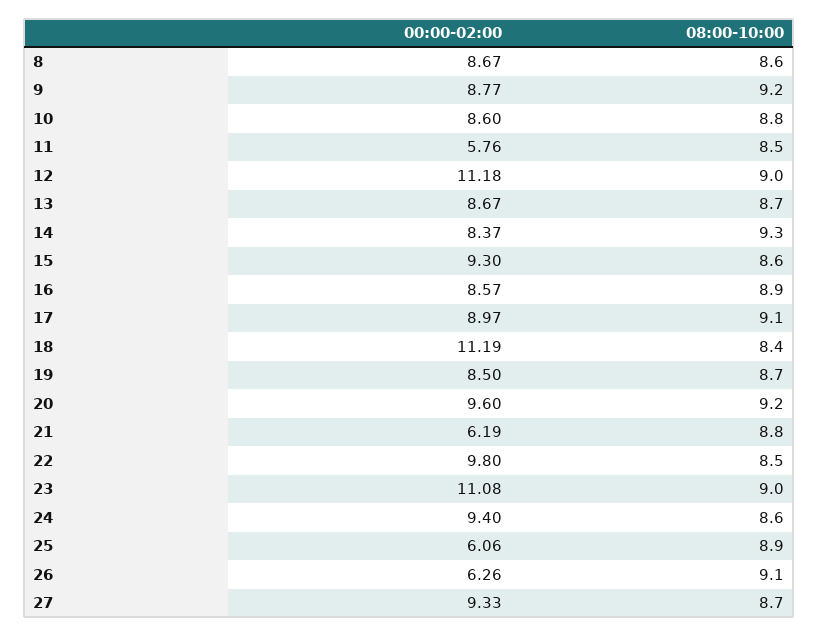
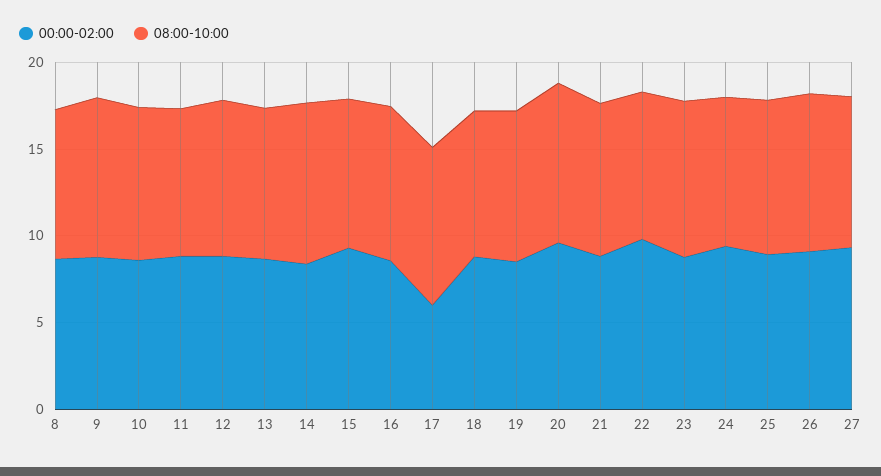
00:00-02:00, 11: 5.76 -> 9
00:00-02:00, 12: 11.18 -> 9
00:00-02:00, 17: 8.97 -> 6
00:00-02:00, 18: 11.19 -> 9
00:00-02:00, 21: 6.19 -> 9
00:00-02:00, 23: 11.08 -> 9
00:00-02:00, 25: 6.06 -> 9
00:00-02:00, 26: 6.26 -> 9

